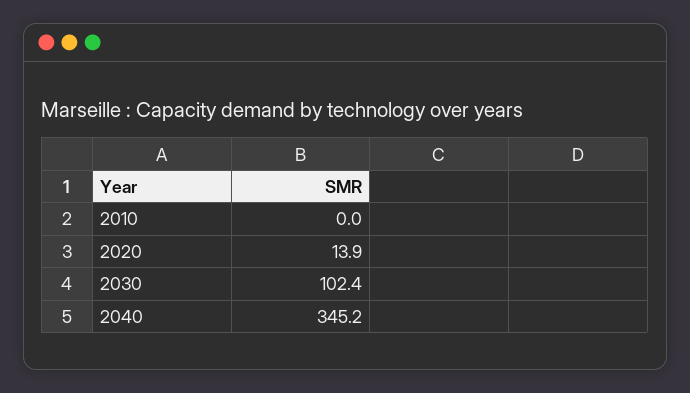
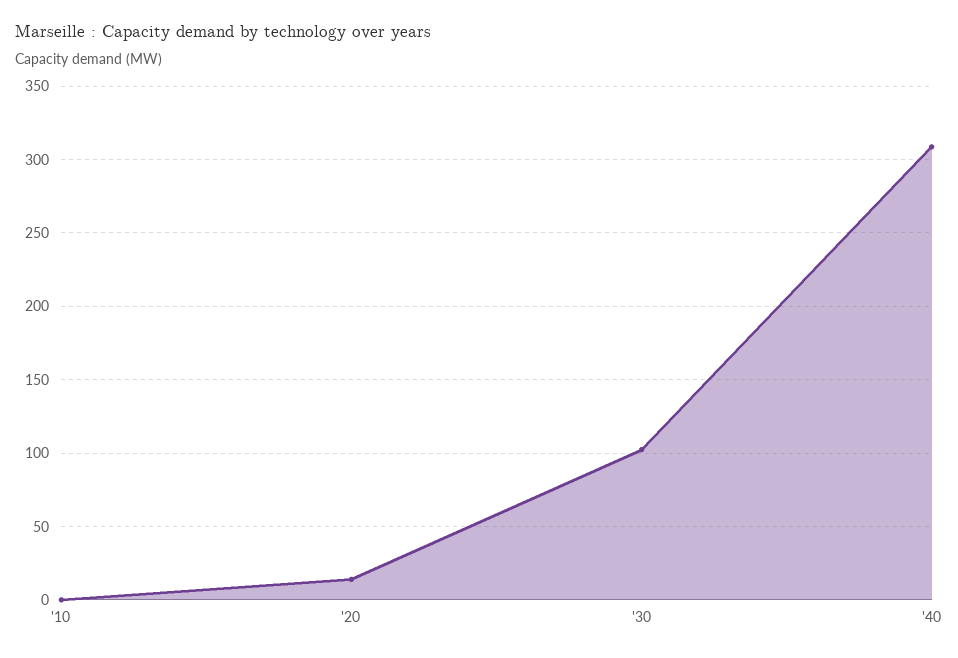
2040: 345.2 -> 310

